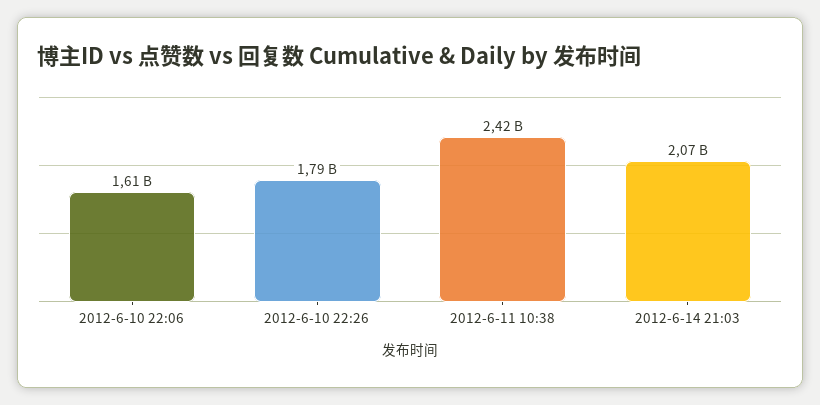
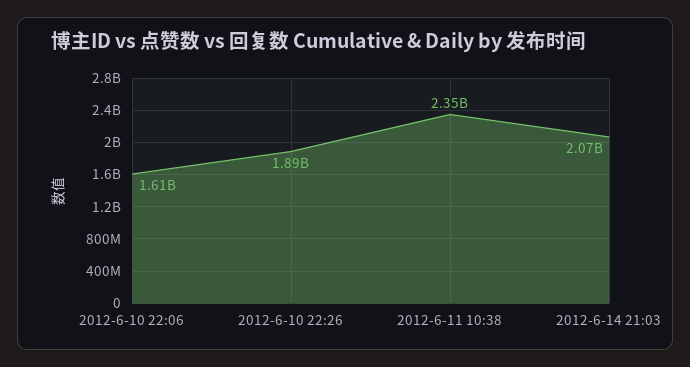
2012-6-10 22:26: 1790000000 -> 1890000000
2012-6-11 10:38: 2420000000 -> 2350000000

